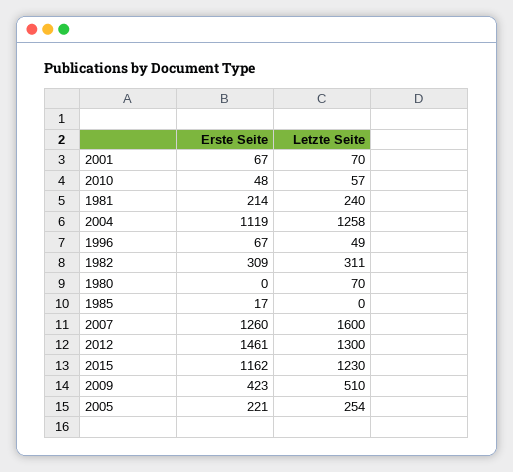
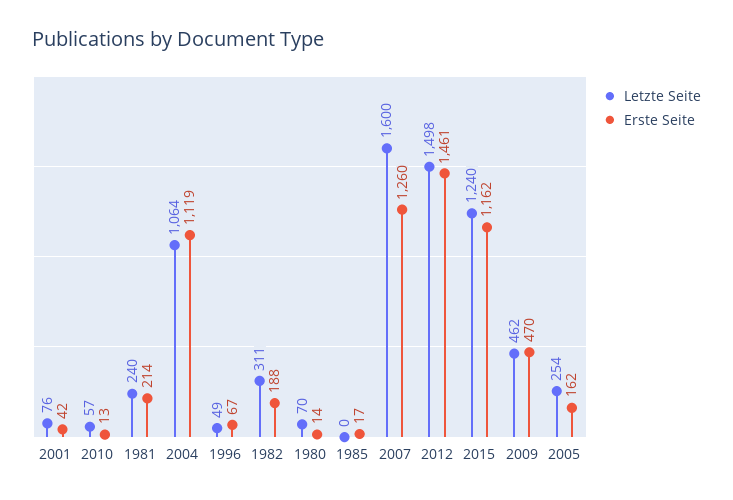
Erste Seite, 2001: 67 -> 42
Letzte Seite, 2001: 70 -> 76
Erste Seite, 2010: 48 -> 13
Letzte Seite, 2004: 1258 -> 1064
Erste Seite, 1982: 309 -> 188
Erste Seite, 1980: 0 -> 14
Letzte Seite, 2012: 1300 -> 1498
Letzte Seite, 2015: 1230 -> 1240
Erste Seite, 2009: 423 -> 470
Letzte Seite, 2009: 510 -> 462
Erste Seite, 2005: 221 -> 162

